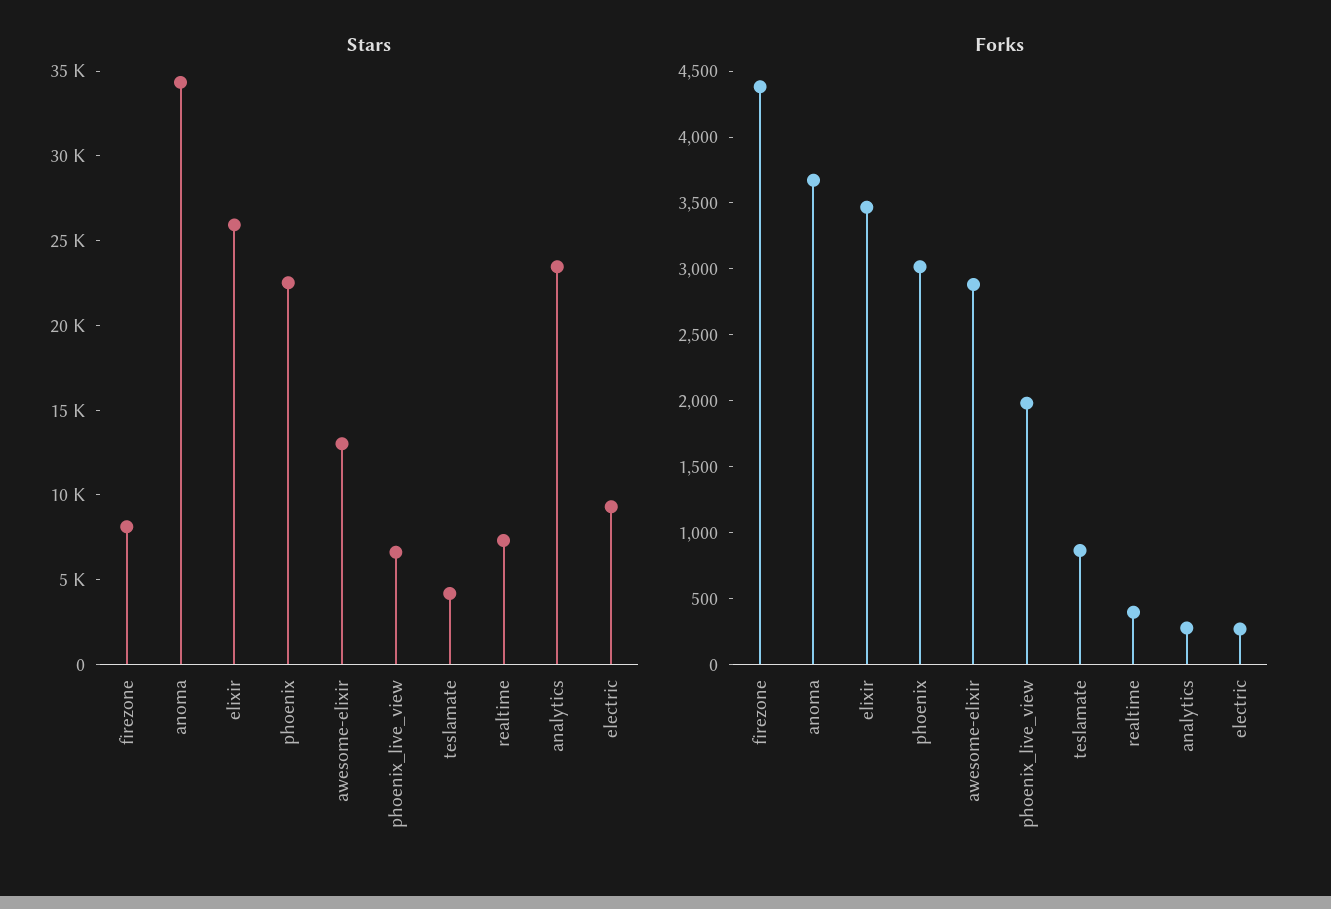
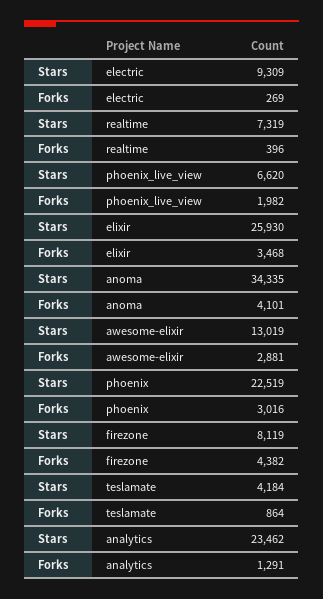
Forks, anoma: 3700 -> 4101
Forks, analytics: 300 -> 1291

